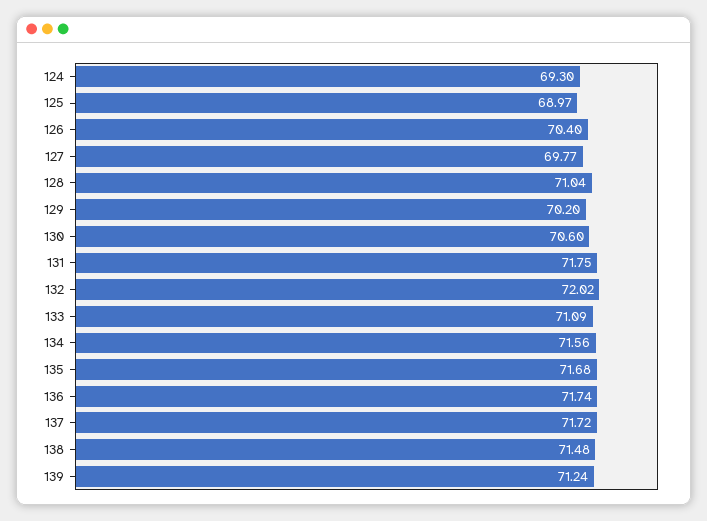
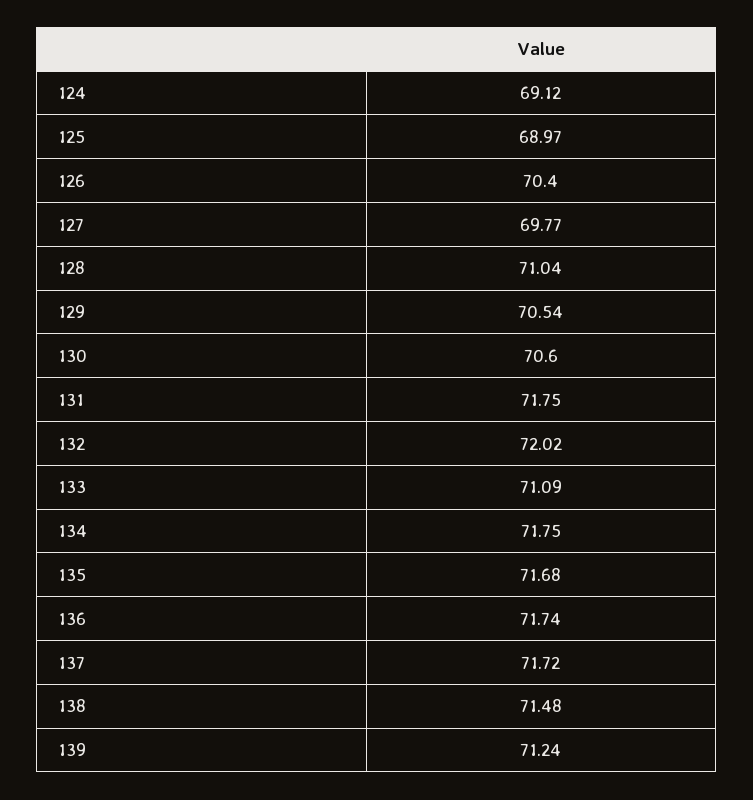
124: 69.3 -> 69.12
129: 70.2 -> 70.54
134: 71.56 -> 71.75

